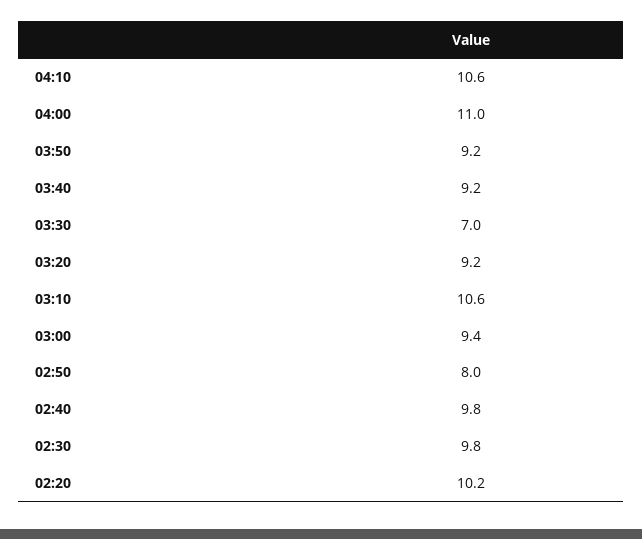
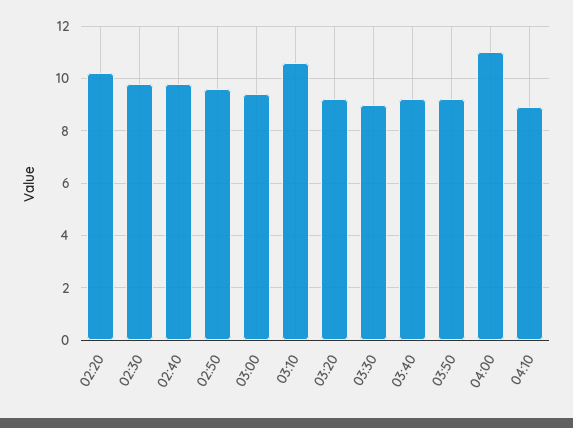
04:10: 10.6 -> 9
03:30: 7 -> 9
02:50: 8 -> 9.5

